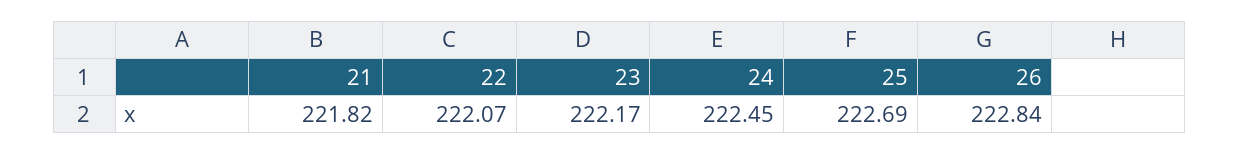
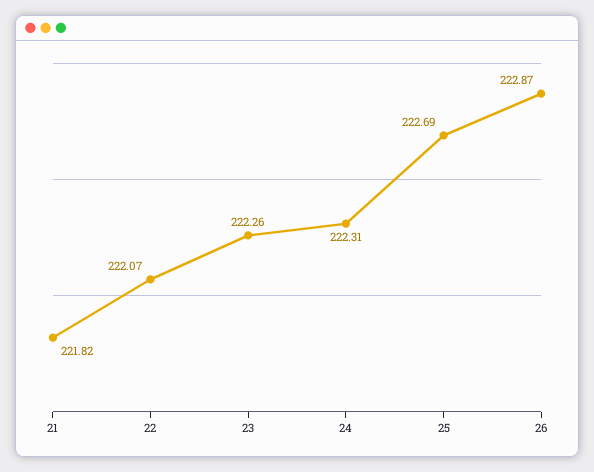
23: 222.17 -> 222.26
24: 222.45 -> 222.31
26: 222.84 -> 222.87

